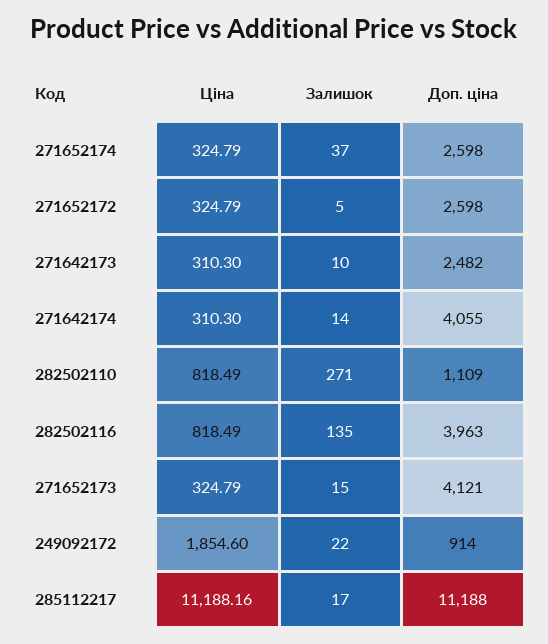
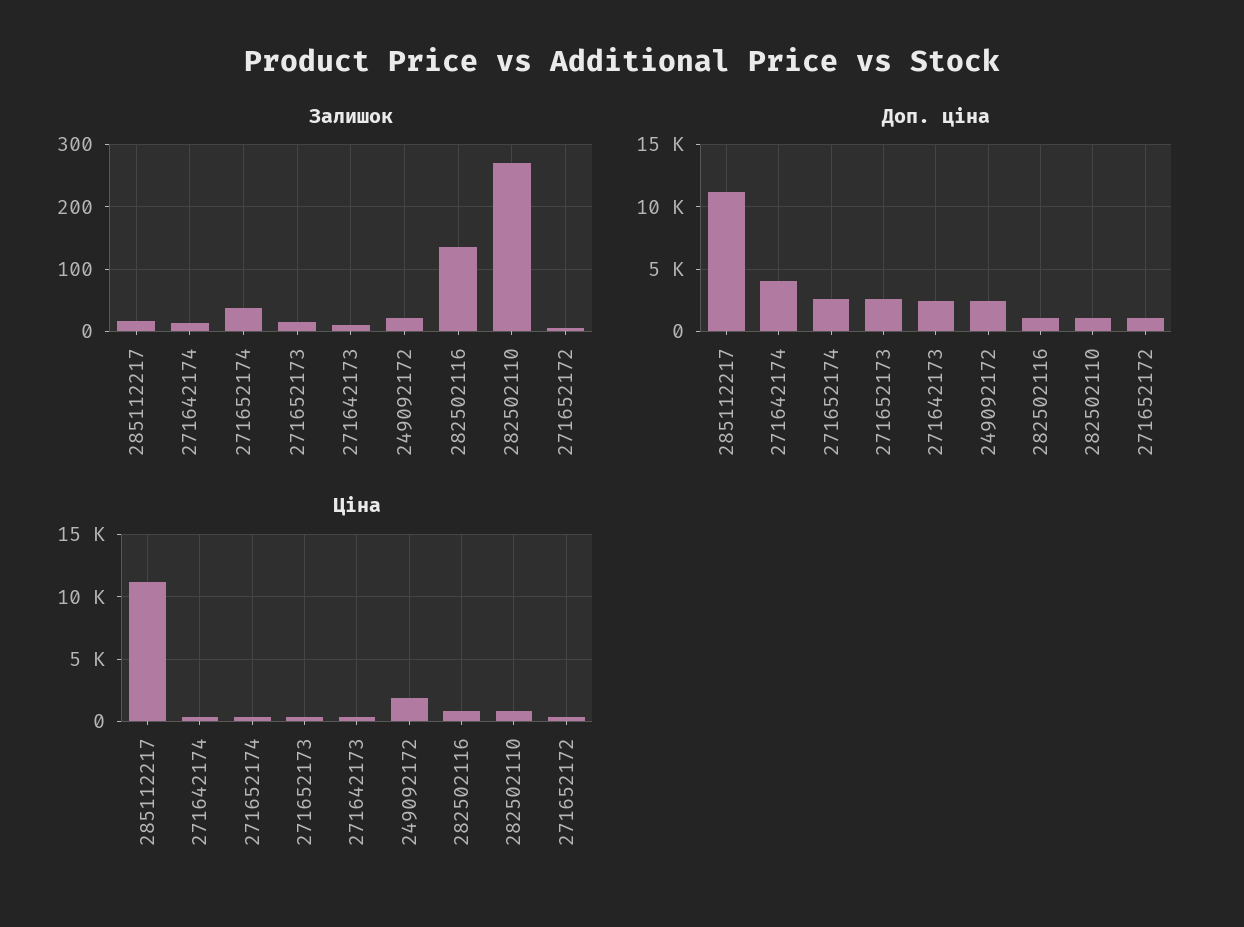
Доп. ціна, 271652172: 2598 -> 1000
Доп. ціна, 282502116: 3963 -> 1000
Доп. ціна, 271652173: 4121 -> 2500
Доп. ціна, 249092172: 914 -> 2500

